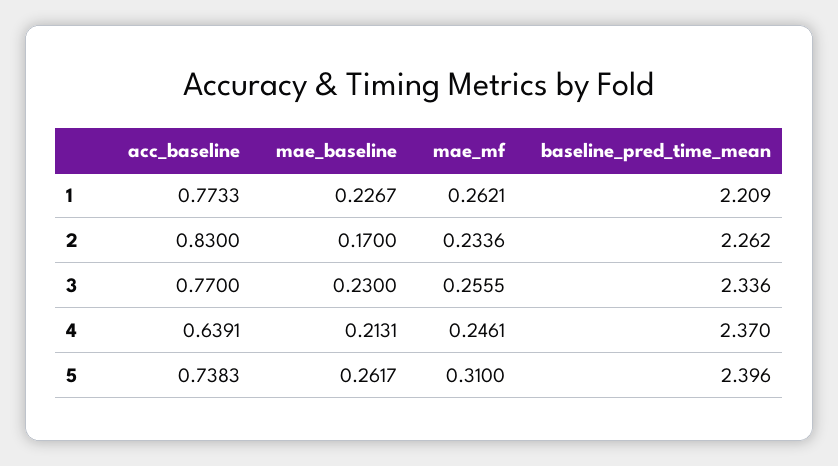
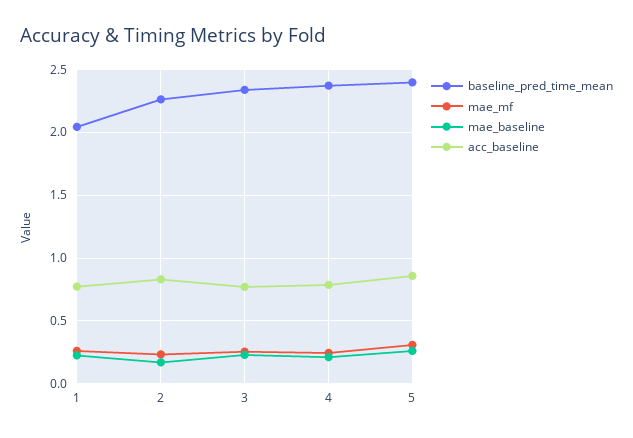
baseline_pred_time_mean, 1: 2.209 -> 2.05
acc_baseline, 4: 0.6391 -> 0.8
acc_baseline, 5: 0.7383 -> 0.85

